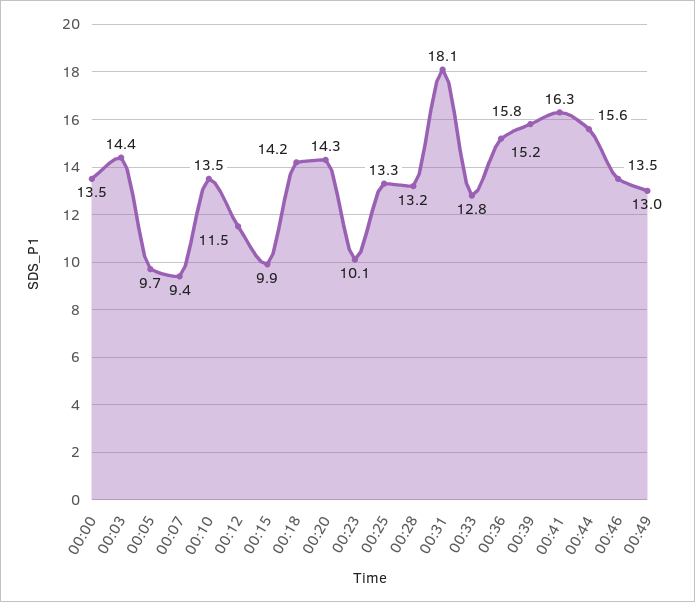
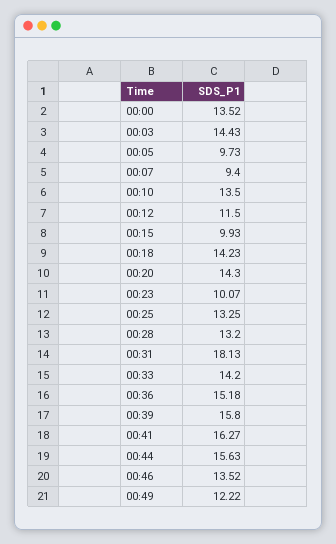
00:33: 12.8 -> 14.2
00:49: 13 -> 12.22

